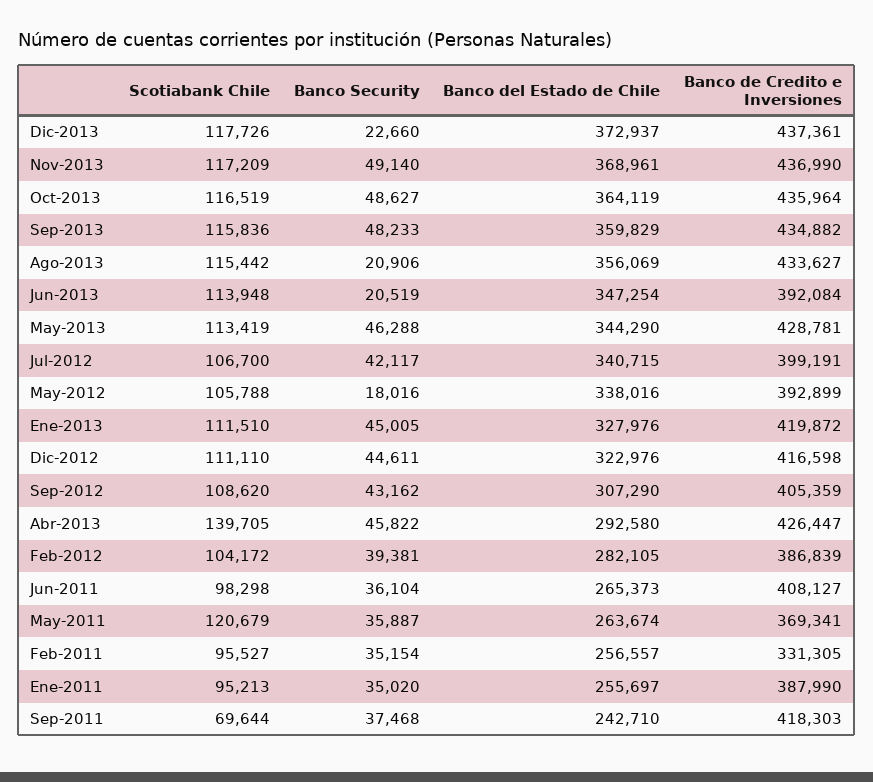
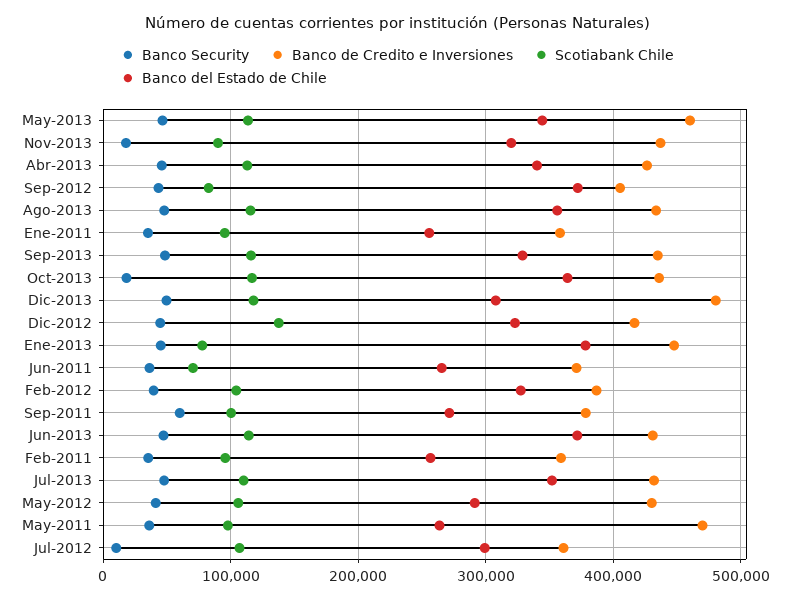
Banco Security, Dic-2013: 22660 -> 50000
Banco del Estado de Chile, Dic-2013: 372937 -> 310000
Banco de Credito e Inversiones, Dic-2013: 437361 -> 480000
Scotiabank Chile, Nov-2013: 117209 -> 90000
Banco Security, Nov-2013: 49140 -> 20000
Banco del Estado de Chile, Nov-2013: 368961 -> 320000
Banco Security, Oct-2013: 48627 -> 20000
Banco del Estado de Chile, Sep-2013: 359829 -> 330000
Banco Security, Ago-2013: 20906 -> 50000
Banco Security, Jun-2013: 20519 -> 50000
Banco del Estado de Chile, Jun-2013: 347254 -> 370000
Banco de Credito e Inversiones, Jun-2013: 392084 -> 430000
Banco de Credito e Inversiones, May-2013: 428781 -> 460000
Banco Security, Jul-2012: 42117 -> 10000
Banco del Estado de Chile, Jul-2012: 340715 -> 300000
Banco de Credito e Inversiones, Jul-2012: 399191 -> 360000
Banco Security, May-2012: 18016 -> 40000
Banco del Estado de Chile, May-2012: 338016 -> 290000
Banco de Credito e Inversiones, May-2012: 392899 -> 430000
Scotiabank Chile, Ene-2013: 111510 -> 80000
Banco del Estado de Chile, Ene-2013: 327976 -> 380000
Banco de Credito e Inversiones, Ene-2013: 419872 -> 450000
Scotiabank Chile, Dic-2012: 111110 -> 140000
Scotiabank Chile, Sep-2012: 108620 -> 80000
Banco del Estado de Chile, Sep-2012: 307290 -> 370000
Scotiabank Chile, Abr-2013: 139705 -> 110000
Banco del Estado de Chile, Abr-2013: 292580 -> 340000
Banco del Estado de Chile, Feb-2012: 282105 -> 330000
Scotiabank Chile, Jun-2011: 98298 -> 70000
Banco de Credito e Inversiones, Jun-2011: 408127 -> 370000
Scotiabank Chile, May-2011: 120679 -> 100000
Banco de Credito e Inversiones, May-2011: 369341 -> 470000
Banco de Credito e Inversiones, Feb-2011: 331305 -> 360000
Banco de Credito e Inversiones, Ene-2011: 387990 -> 360000
Scotiabank Chile, Sep-2011: 69644 -> 100000
Banco Security, Sep-2011: 37468 -> 60000
Banco del Estado de Chile, Sep-2011: 242710 -> 270000
Banco de Credito e Inversiones, Sep-2011: 418303 -> 380000
Banco Security, Jul-2013: none -> 50000
Banco de Credito e Inversiones, Jul-2013: none -> 430000
Scotiabank Chile, Jul-2013: none -> 110000
Banco del Estado de Chile, Jul-2013: none -> 350000

